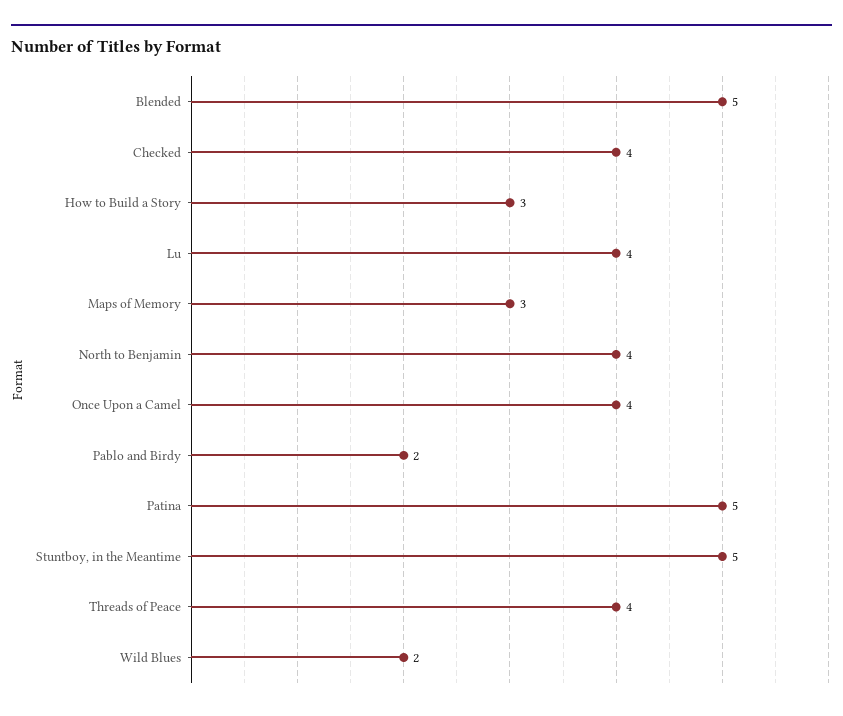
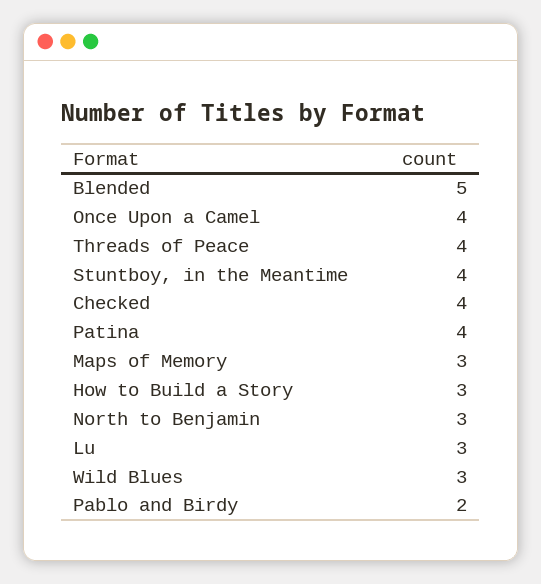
Lu: 4 -> 3
North to Benjamin: 4 -> 3
Patina: 5 -> 4
Stuntboy, in the Meantime: 5 -> 4
Wild Blues: 2 -> 3

